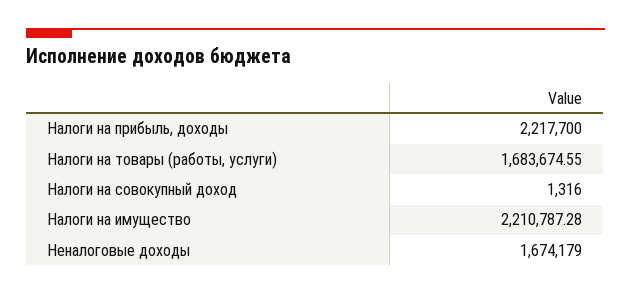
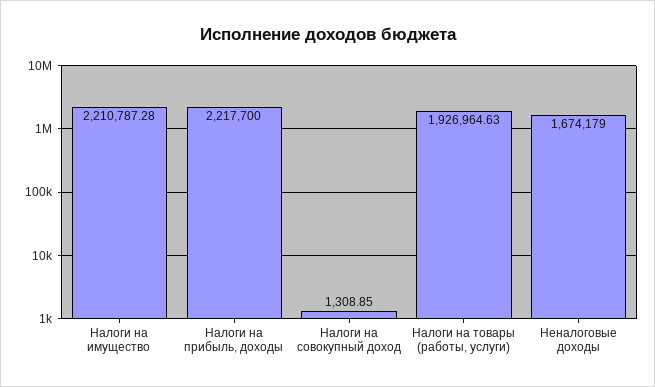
Налоги на товары (работы, услуги): 1683674.55 -> 1926964.63
Налоги на совокупный доход: 1316 -> 1308.85

